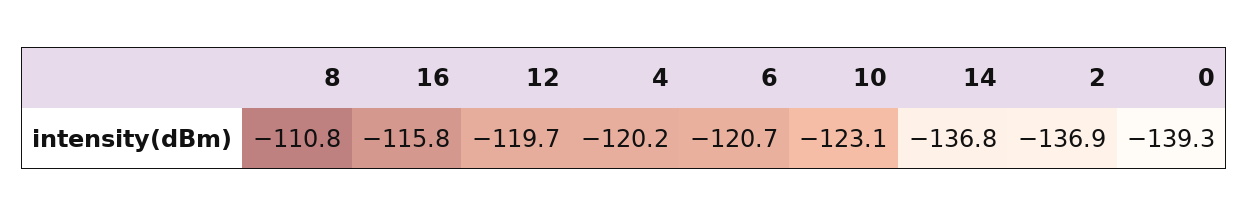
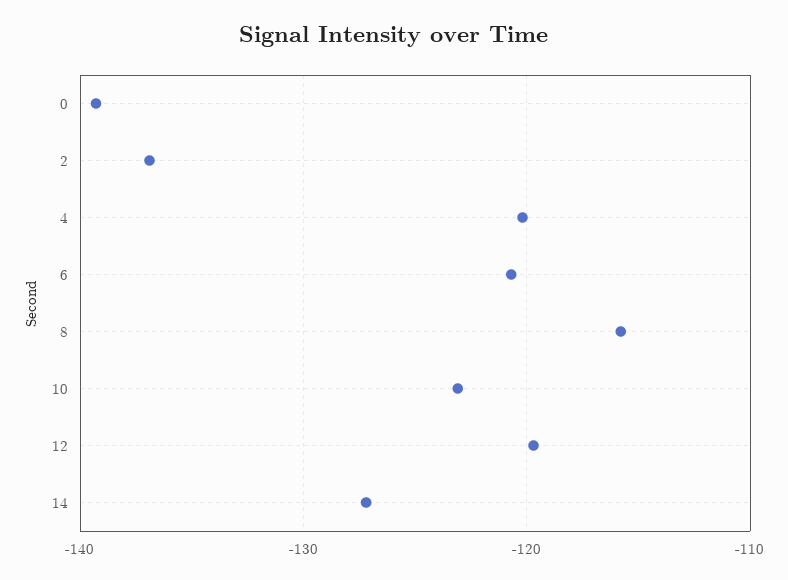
8: -110.8 -> -116
16: -115.8 -> none
14: -136.8 -> -127

